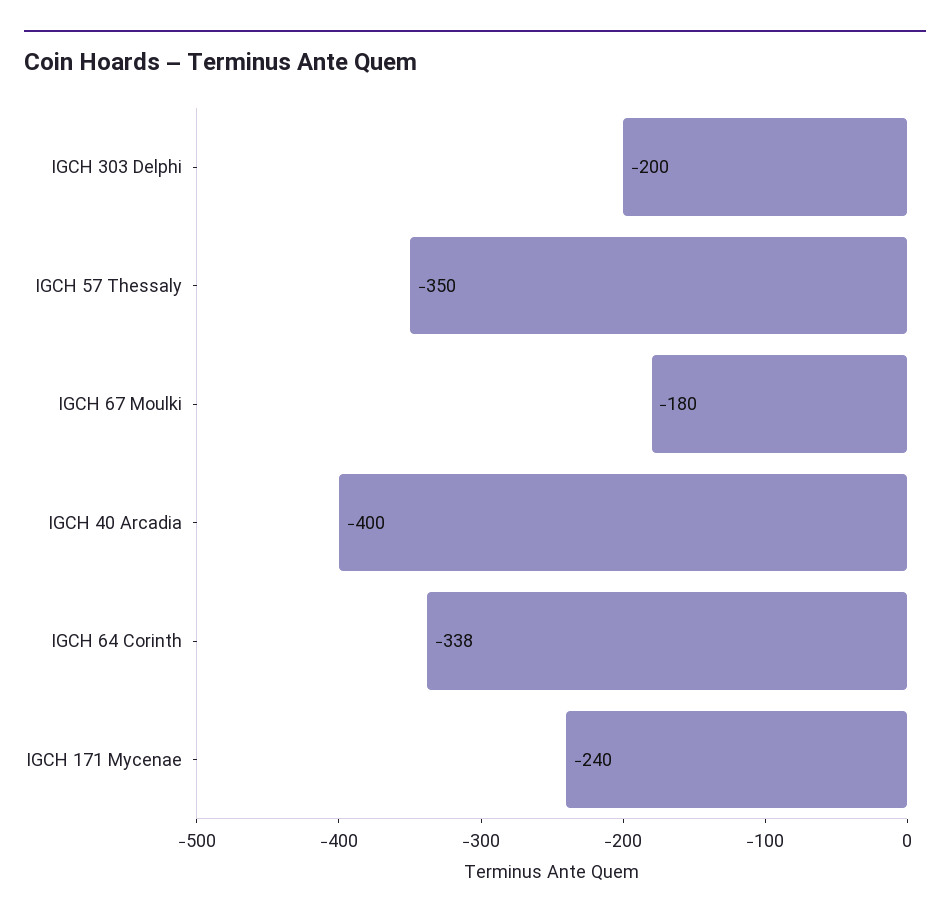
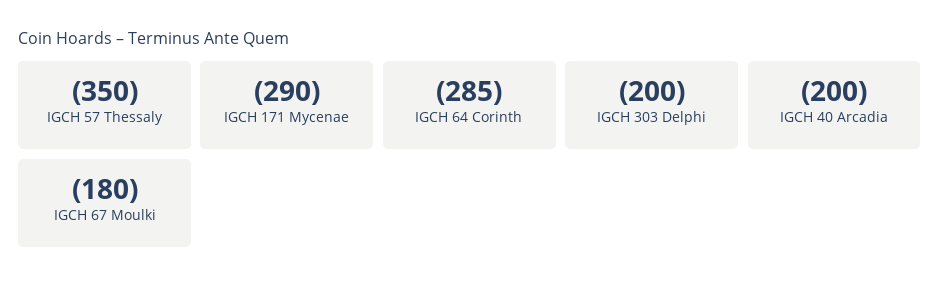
IGCH 40 Arcadia: -400 -> -200
IGCH 64 Corinth: -338 -> -285
IGCH 171 Mycenae: -240 -> -290

